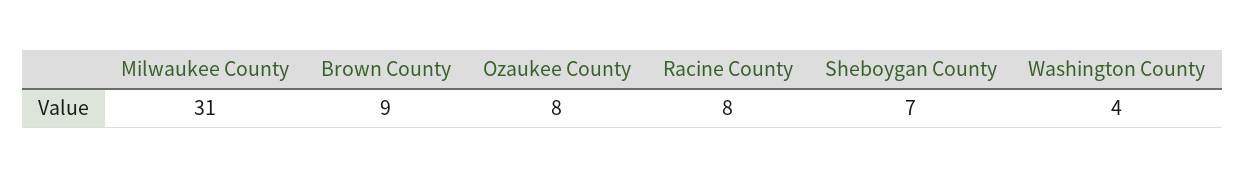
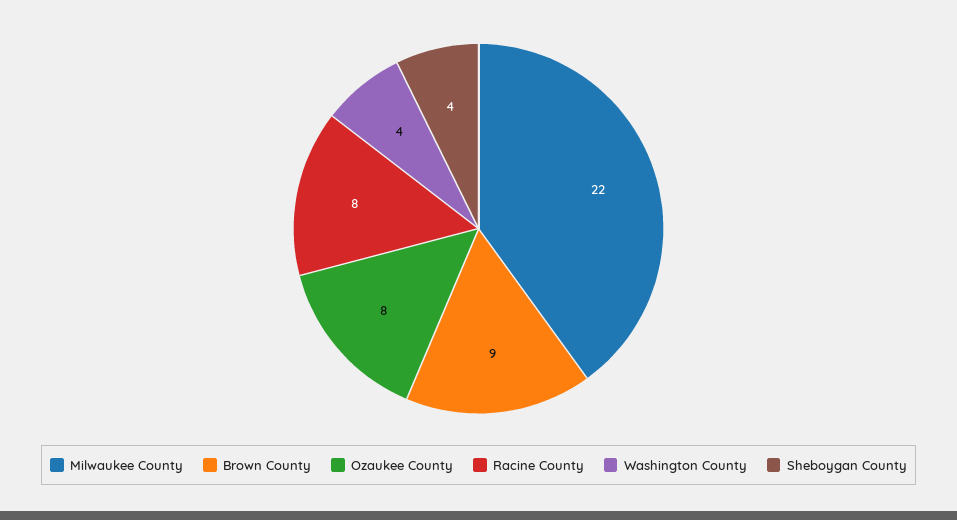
Milwaukee County: 31 -> 22
Sheboygan County: 7 -> 4

